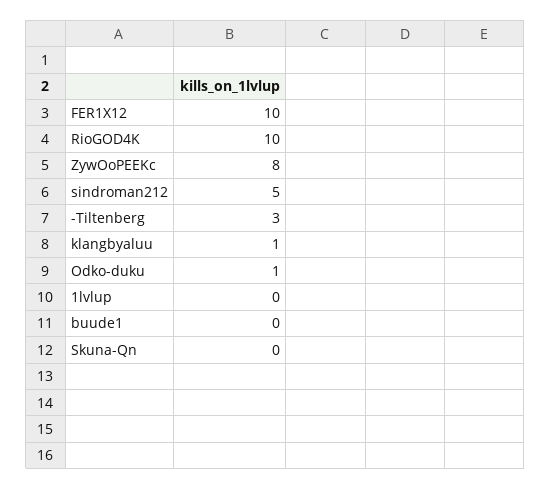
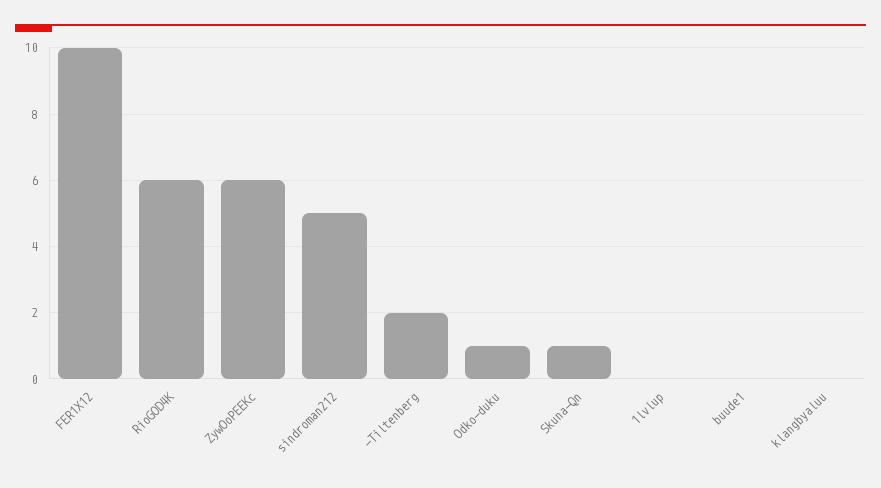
RioGOD4K: 10 -> 6
ZywOoPEEKc: 8 -> 6
-Tiltenberg: 3 -> 2
klangbyaluu: 1 -> 0
Skuna-Qn: 0 -> 1

